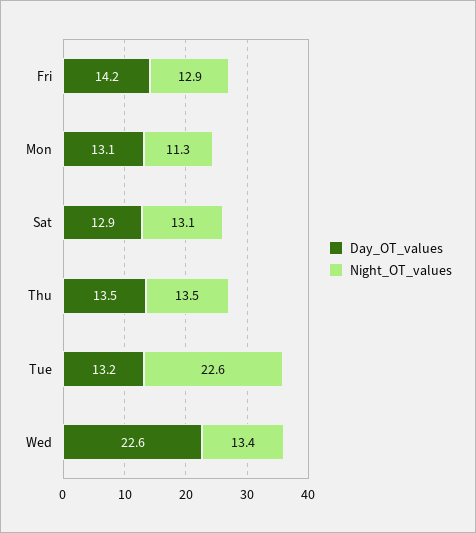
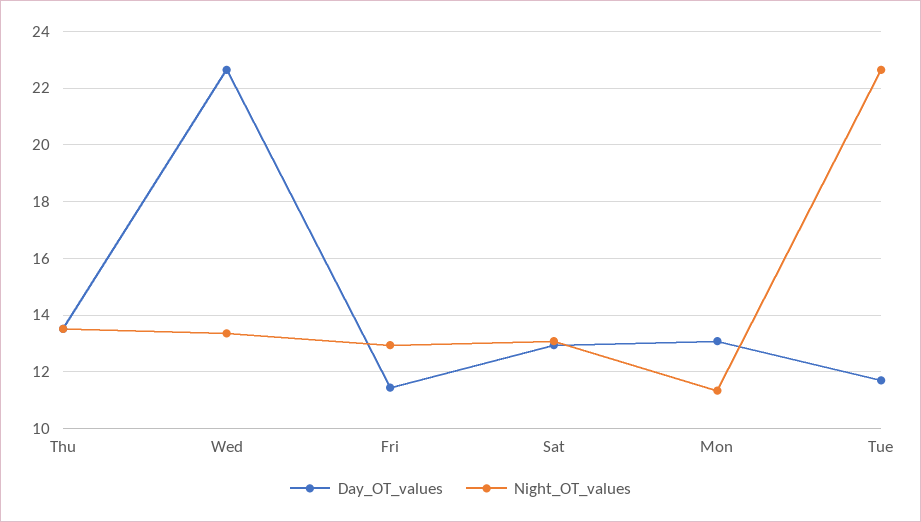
Day_OT_values, Fri: 14.2 -> 11.5
Day_OT_values, Tue: 13.2 -> 11.75

